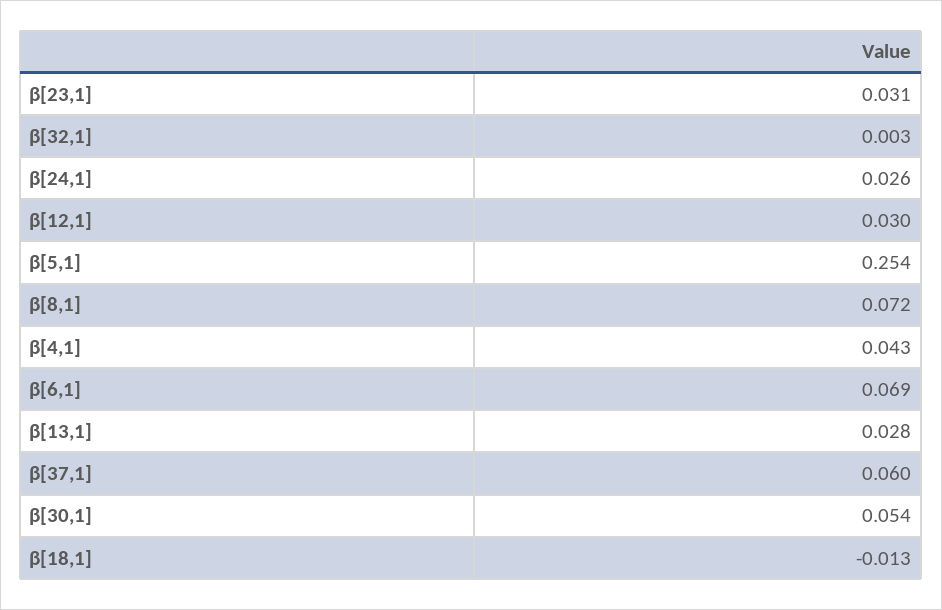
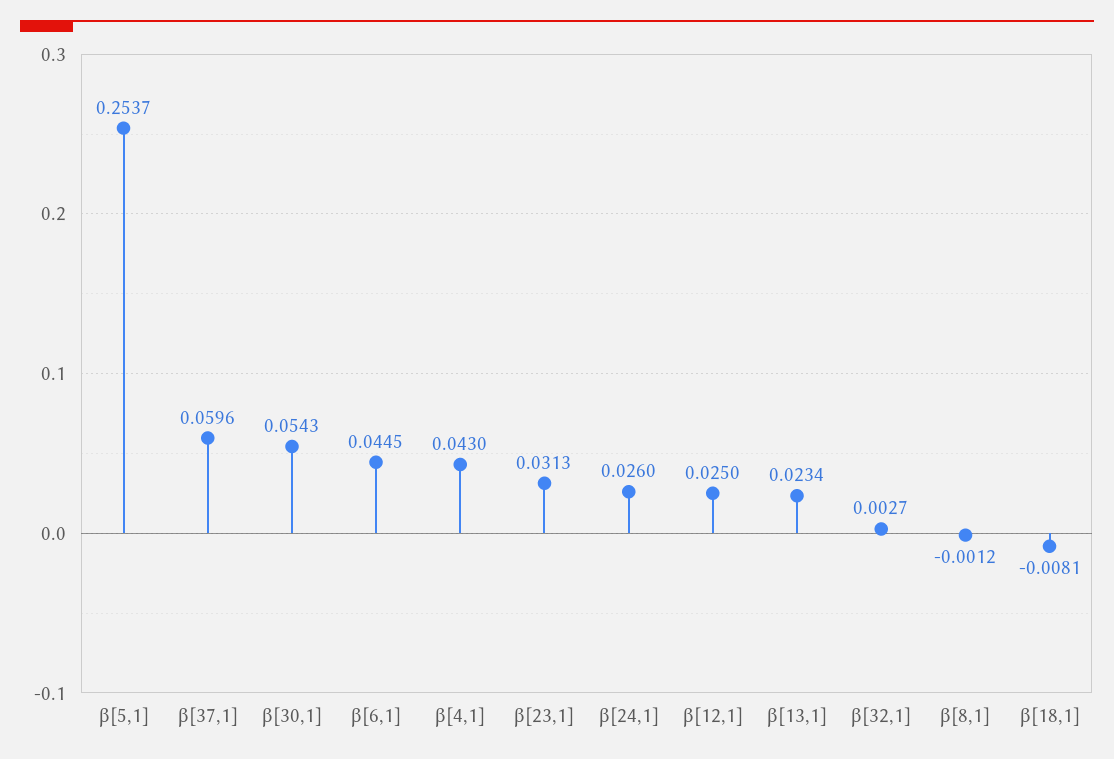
β[12,1]: 0.03 -> 0.025
β[8,1]: 0.072 -> -0.0012
β[6,1]: 0.069 -> 0.0445
β[13,1]: 0.028 -> 0.0234
β[18,1]: -0.013 -> -0.0081

